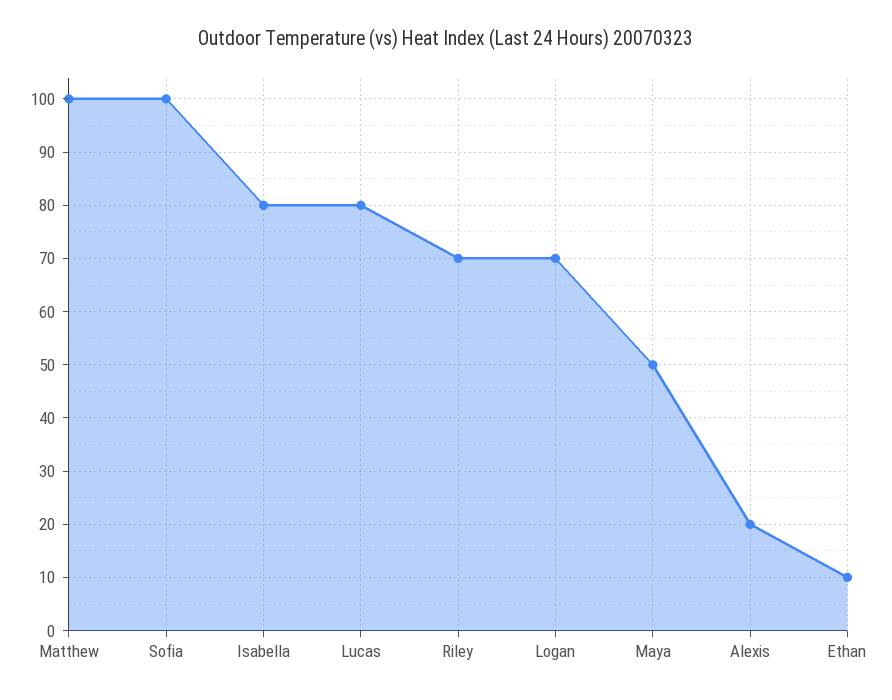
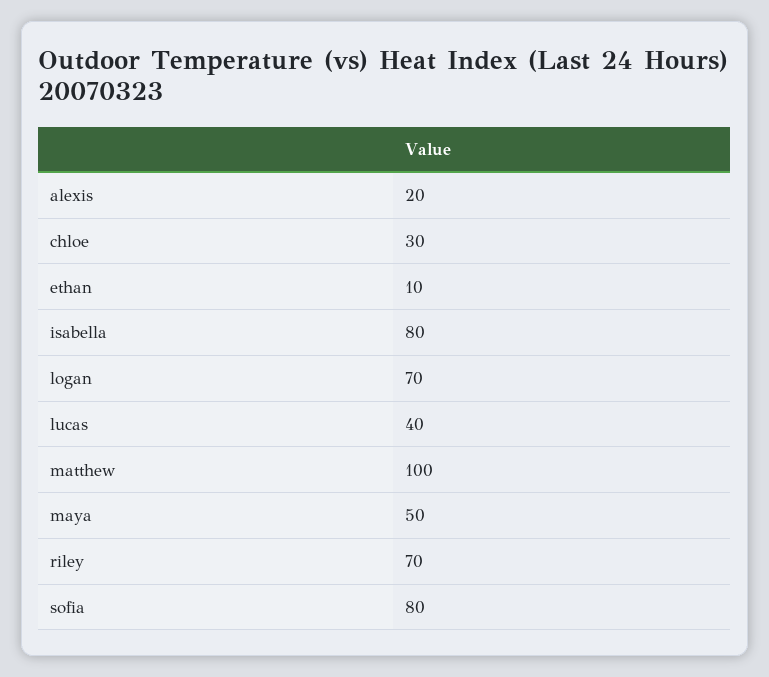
Sofia: 100 -> 80
Lucas: 80 -> 40
chloe: none -> 30

